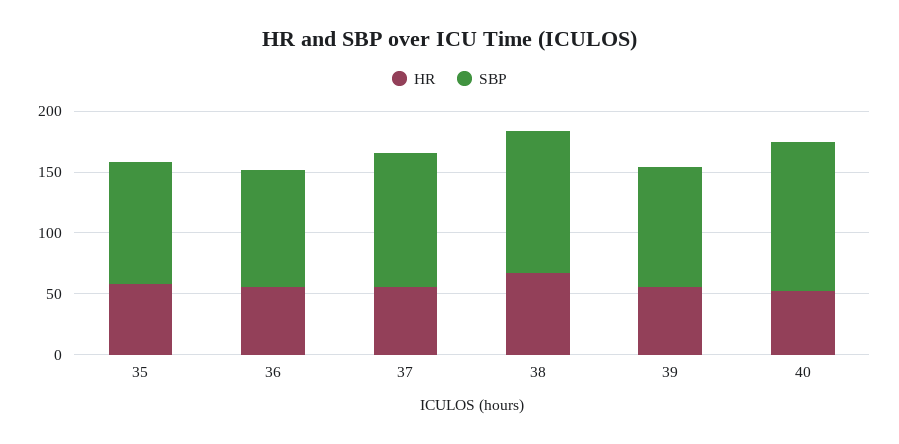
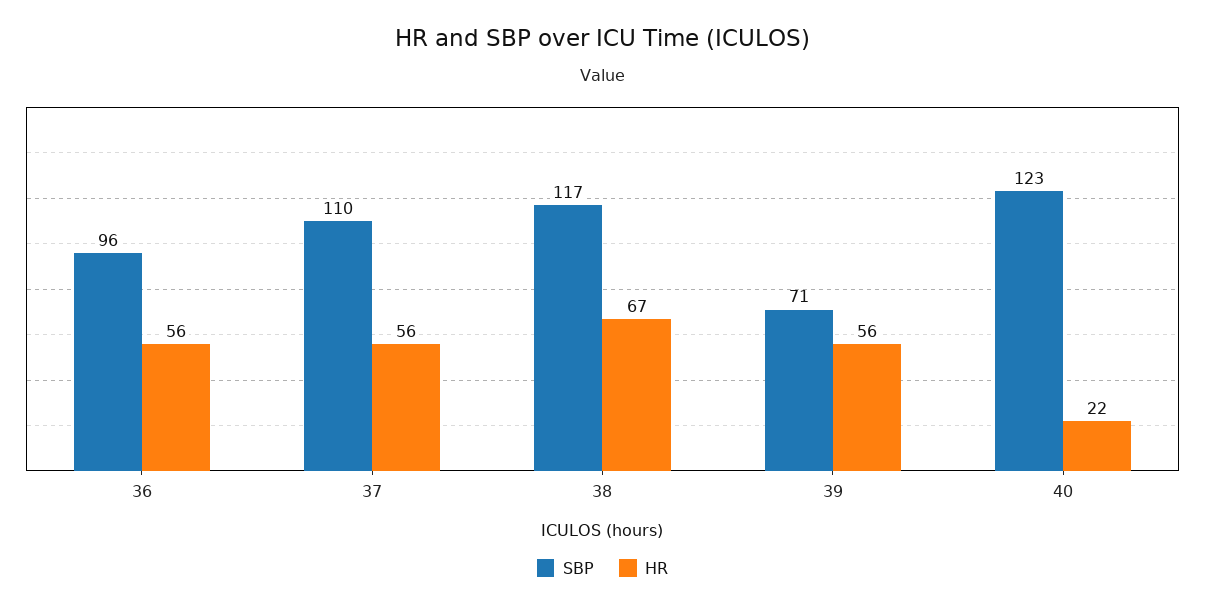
HR, 35: 60 -> none
SBP, 35: 100 -> none
SBP, 39: 100 -> 71
HR, 40: 50 -> 22

